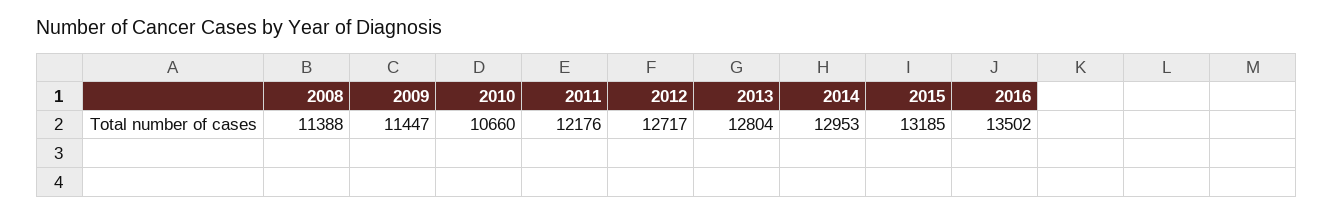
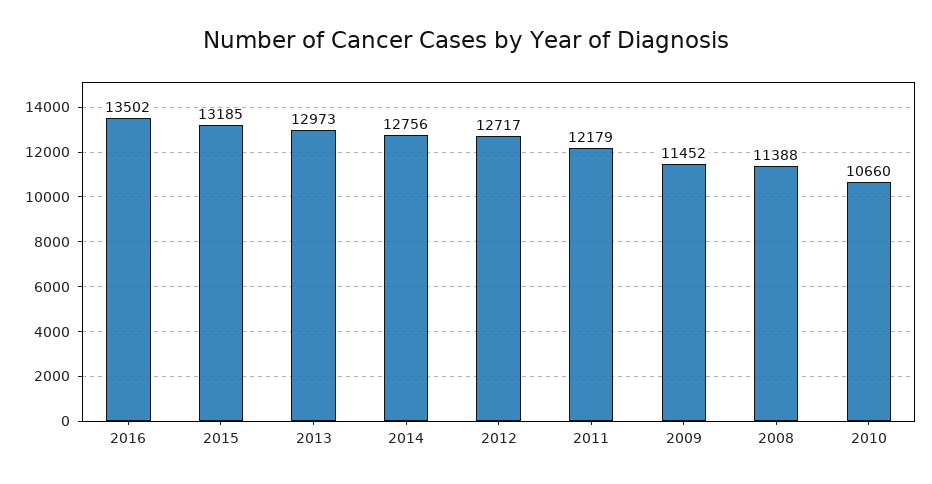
2009: 11447 -> 11452
2011: 12176 -> 12179
2013: 12804 -> 12973
2014: 12953 -> 12756

